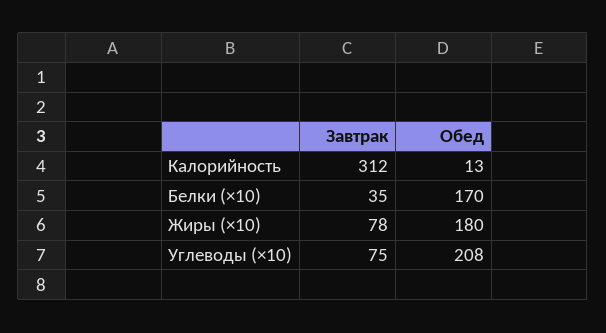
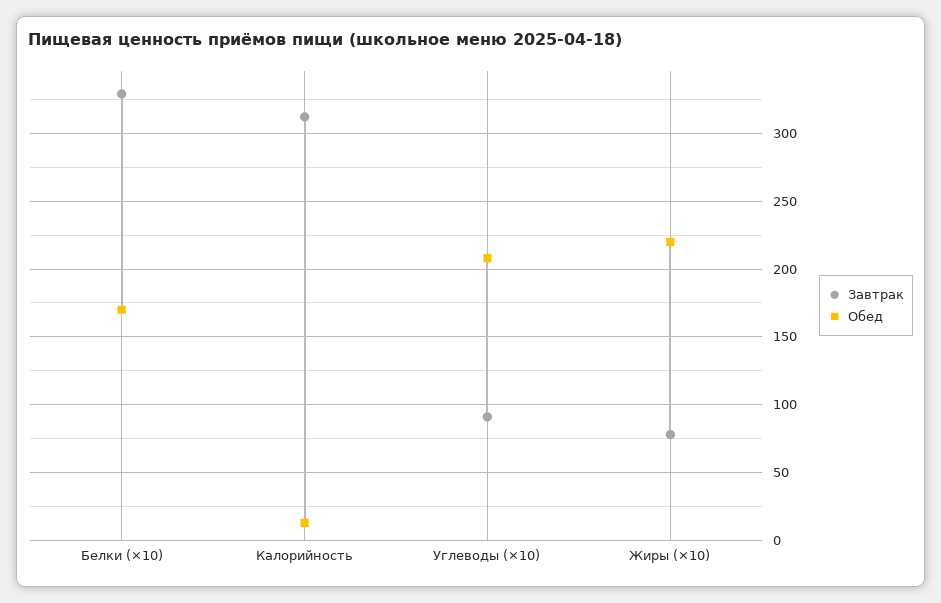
Завтрак, Белки (×10): 35 -> 330
Обед, Жиры (×10): 180 -> 220
Завтрак, Углеводы (×10): 75 -> 90

